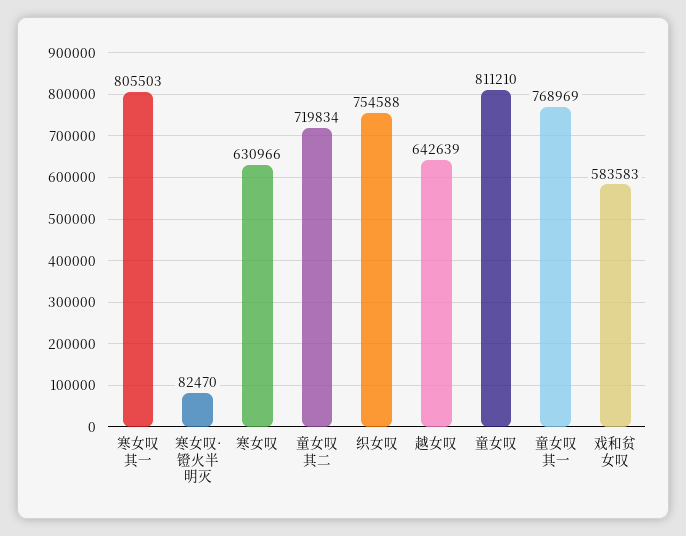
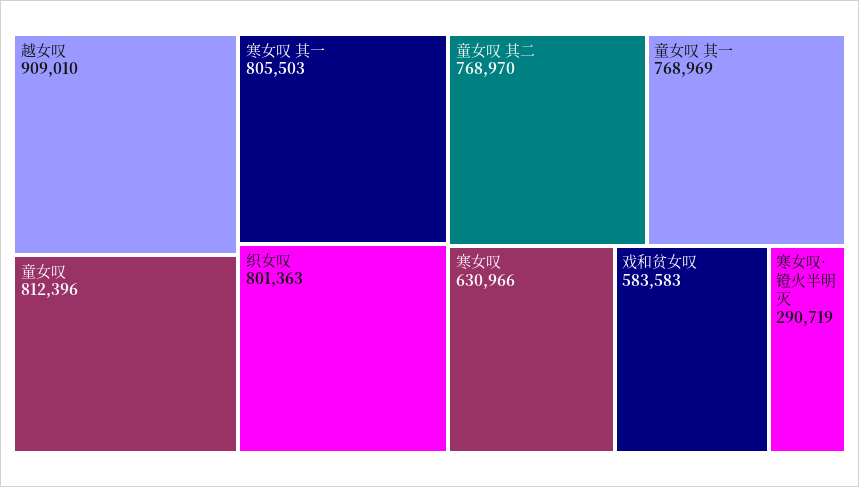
寒女叹·镫火半明灭: 82470 -> 290719
童女叹 其二: 719834 -> 768970
织女叹: 754588 -> 801363
越女叹: 642639 -> 909010
童女叹: 811210 -> 812396

